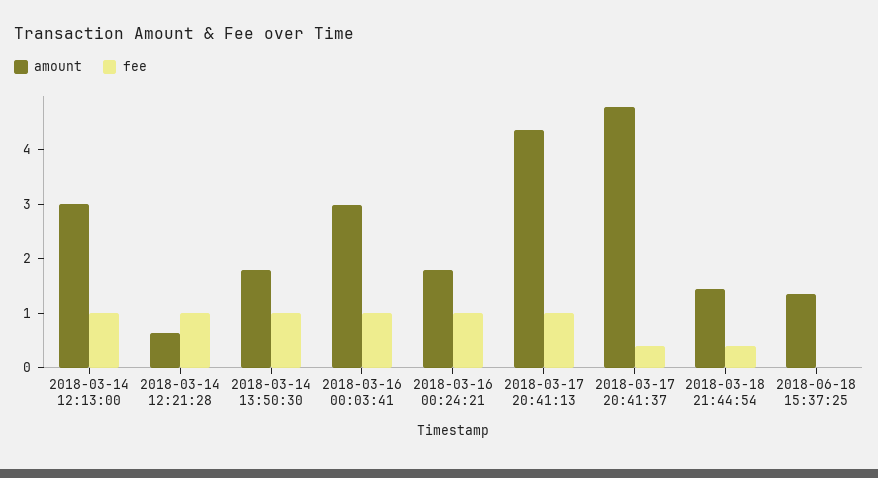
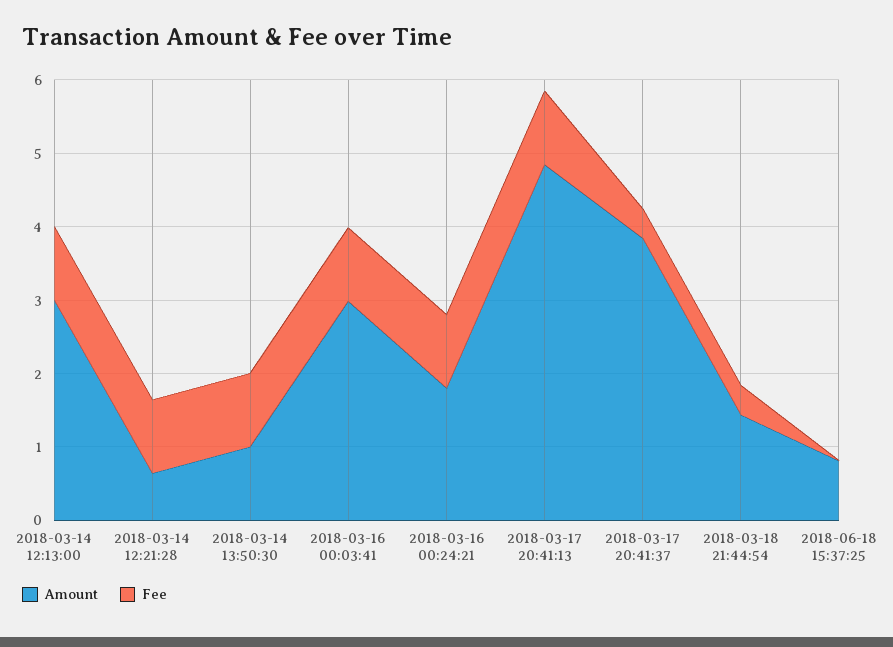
amount, 2018-03-14 13:50:30: 1.8 -> 1
amount, 2018-03-17 20:41:13: 4.4 -> 4.8
amount, 2018-03-17 20:41:37: 4.8 -> 3.8
amount, 2018-06-18 15:37:25: 1.4 -> 0.8

